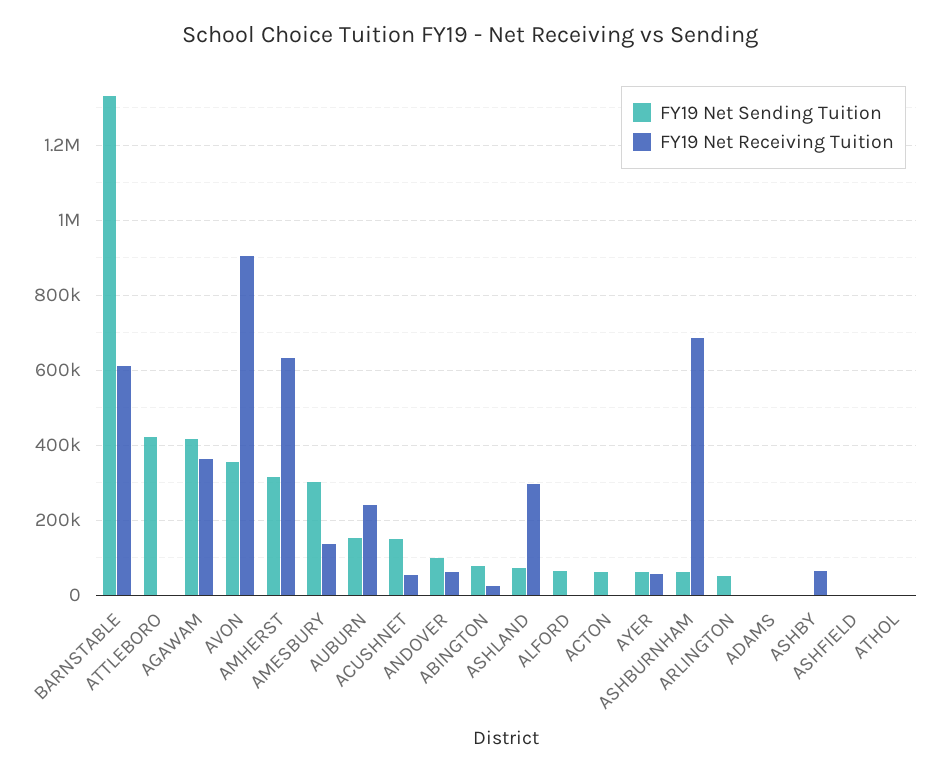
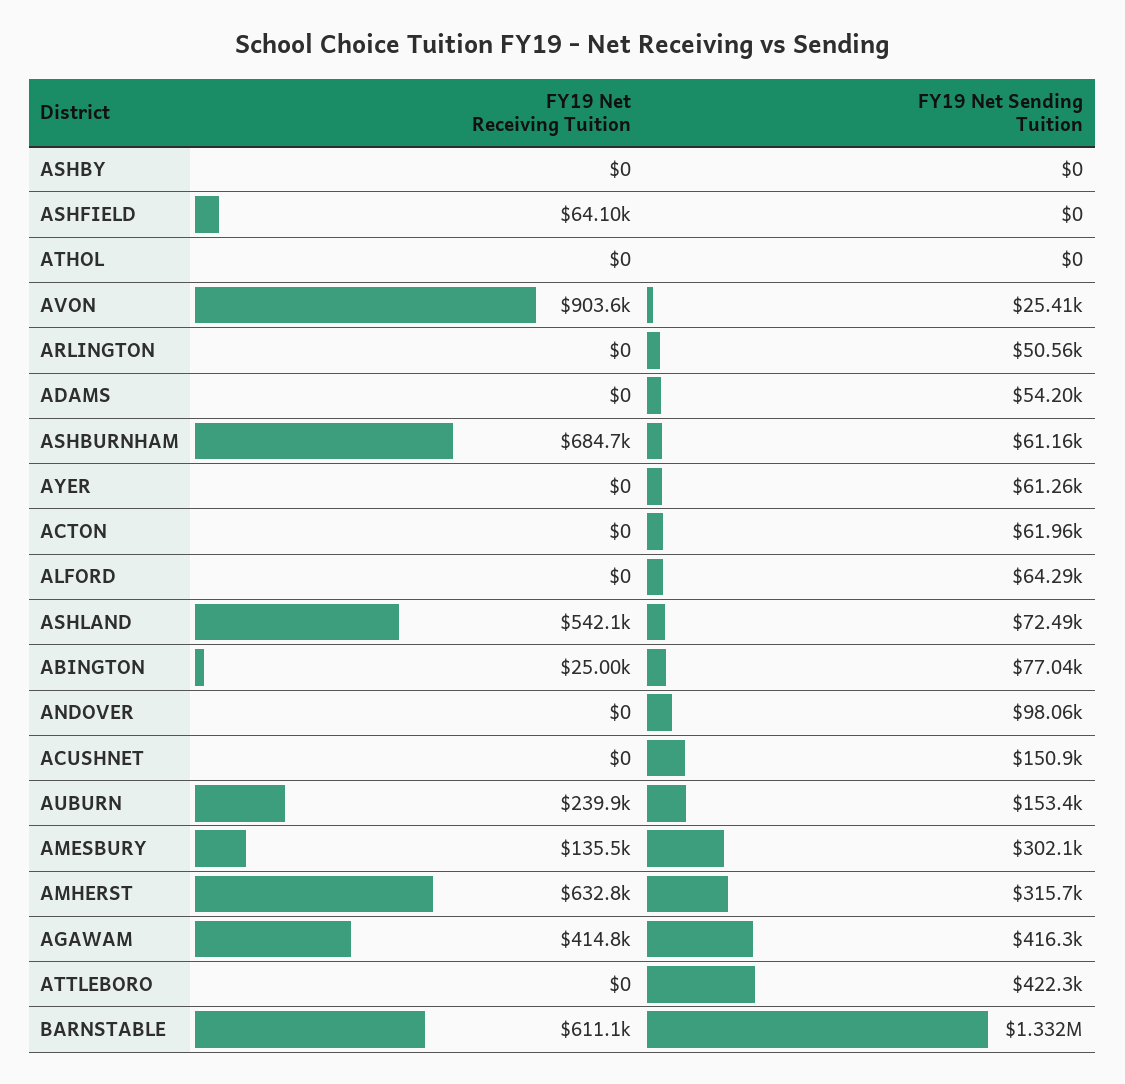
FY19 Net Receiving Tuition, AGAWAM: 360000 -> 414800
FY19 Net Sending Tuition, AVON: 360000 -> 25410
FY19 Net Receiving Tuition, ACUSHNET: 60000 -> 0
FY19 Net Receiving Tuition, ANDOVER: 60000 -> 0
FY19 Net Receiving Tuition, ASHLAND: 300000 -> 542100
FY19 Net Receiving Tuition, AYER: 60000 -> 0
FY19 Net Sending Tuition, ADAMS: 0 -> 54200
FY19 Net Receiving Tuition, ASHBY: 60000 -> 0
FY19 Net Receiving Tuition, ASHFIELD: 0 -> 64100

